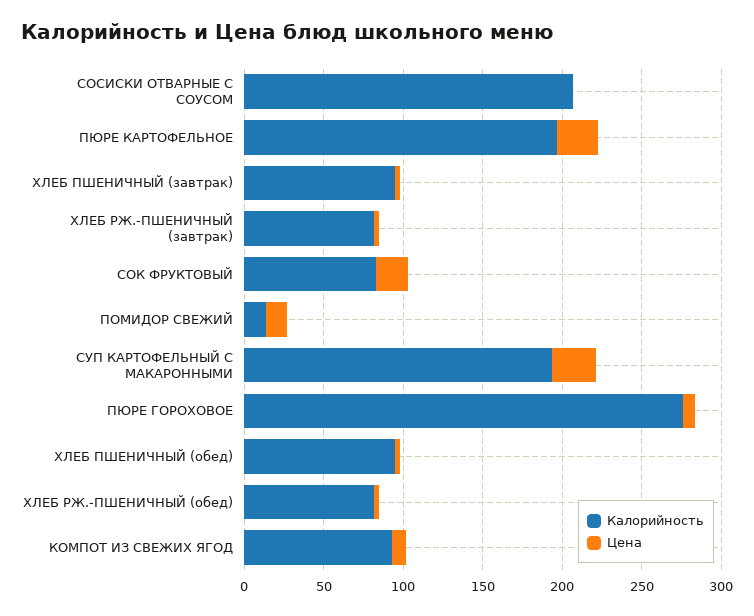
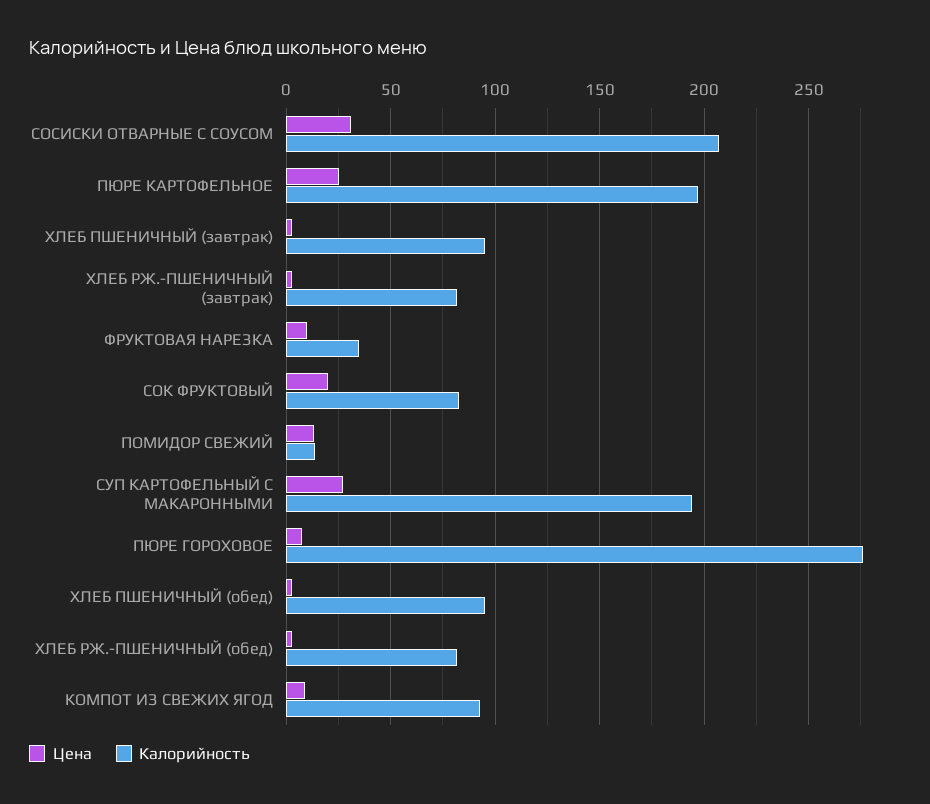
Цена, СОСИСКИ ОТВАРНЫЕ С СОУСОМ: 0 -> 30
Цена, ФРУКТОВАЯ НАРЕЗКА: none -> 10
Калорийность, ФРУКТОВАЯ НАРЕЗКА: none -> 35

